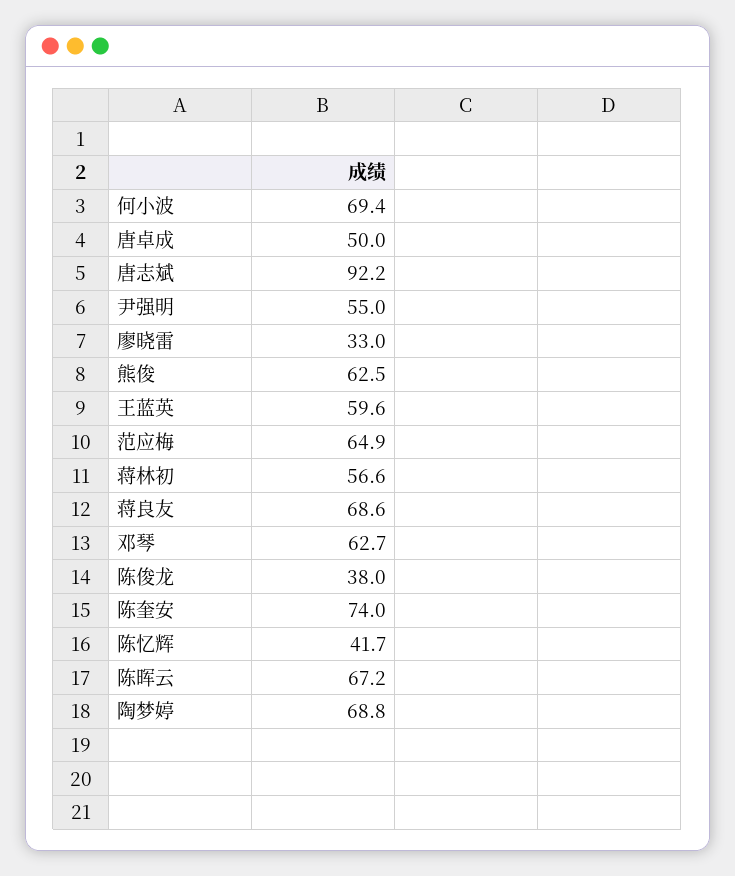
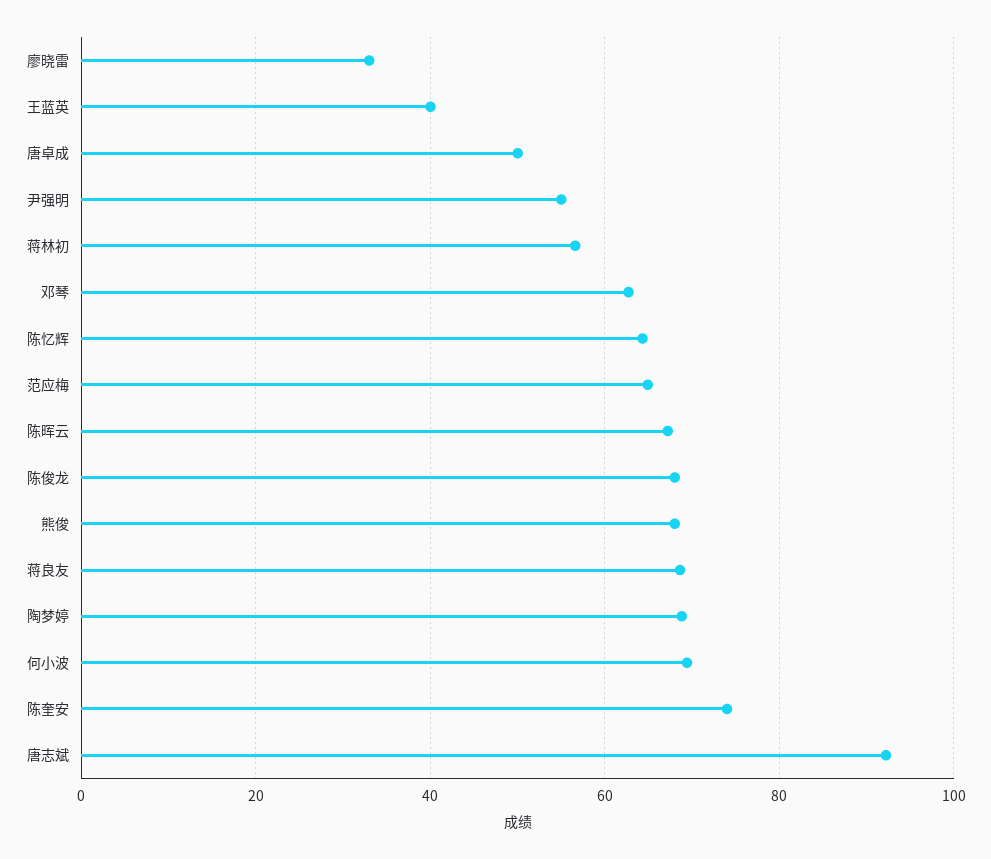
熊俊: 62.5 -> 68
王蓝英: 59.6 -> 40
陈俊龙: 38 -> 68
陈忆辉: 41.7 -> 64

